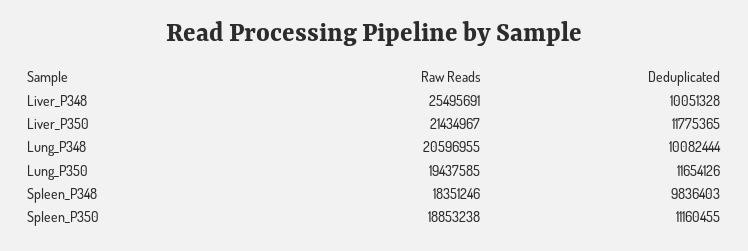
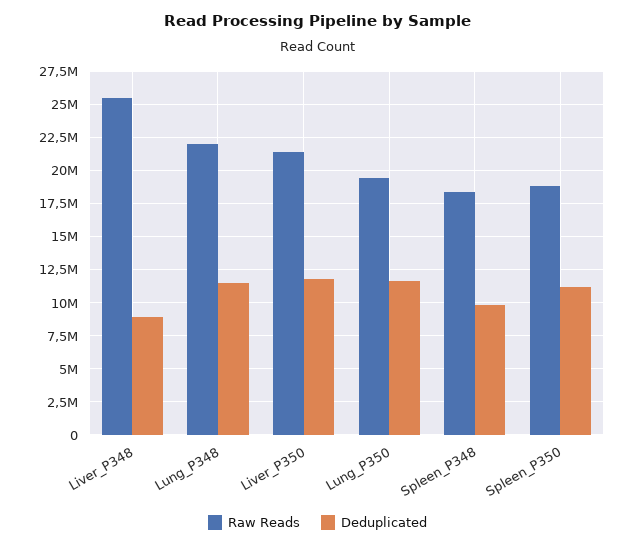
Deduplicated, Liver_P348: 10051328 -> 9000000
Raw Reads, Lung_P348: 20596955 -> 22000000
Deduplicated, Lung_P348: 10082444 -> 11500000

